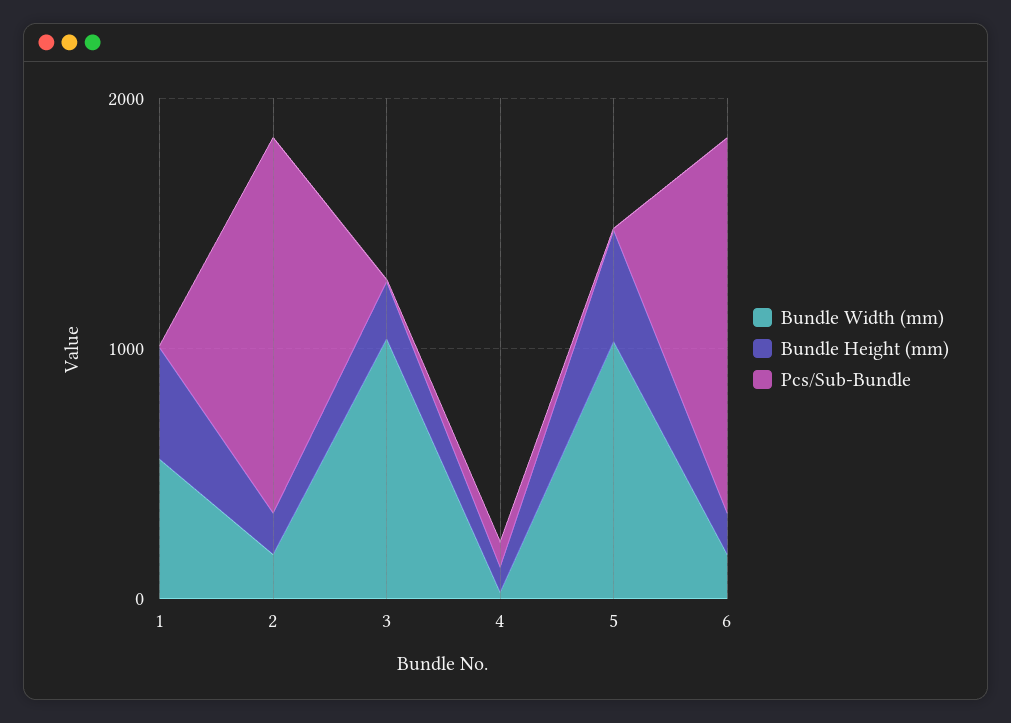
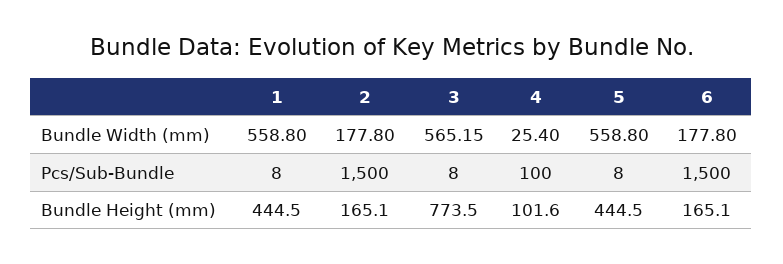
Bundle Width (mm), 3: 1000 -> 565.15
Bundle Height (mm), 3: 200 -> 773.5
Bundle Width (mm), 5: 1000 -> 558.8

